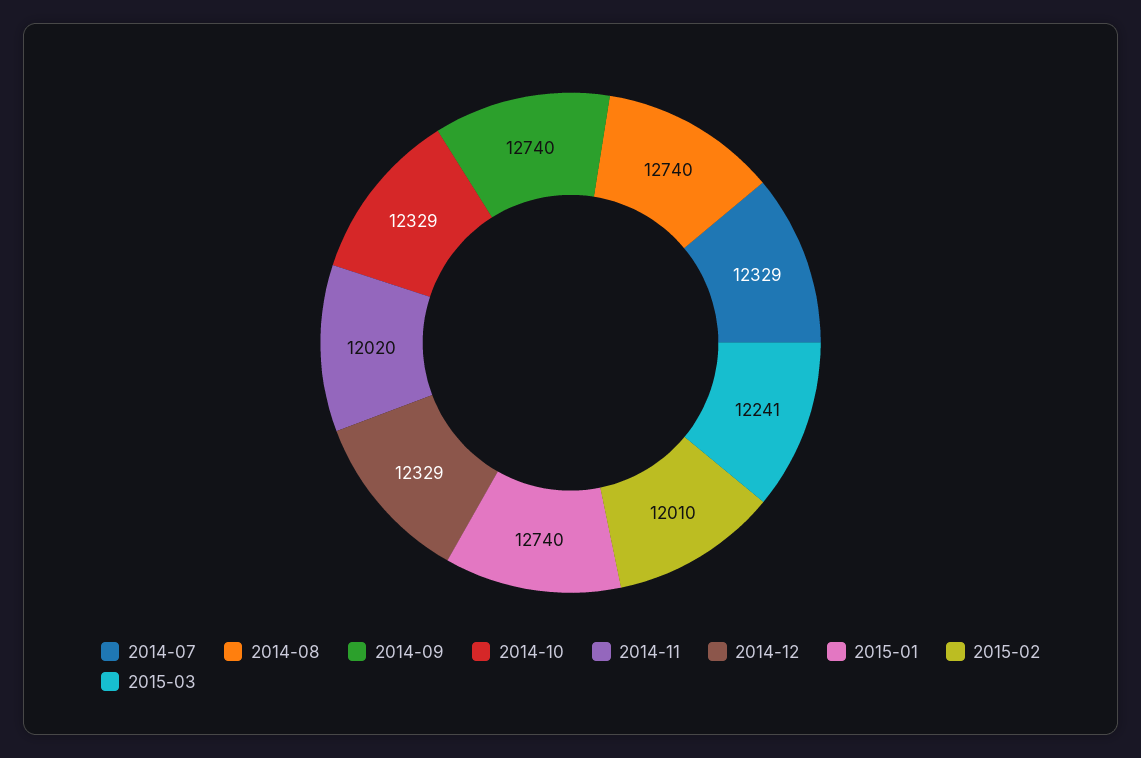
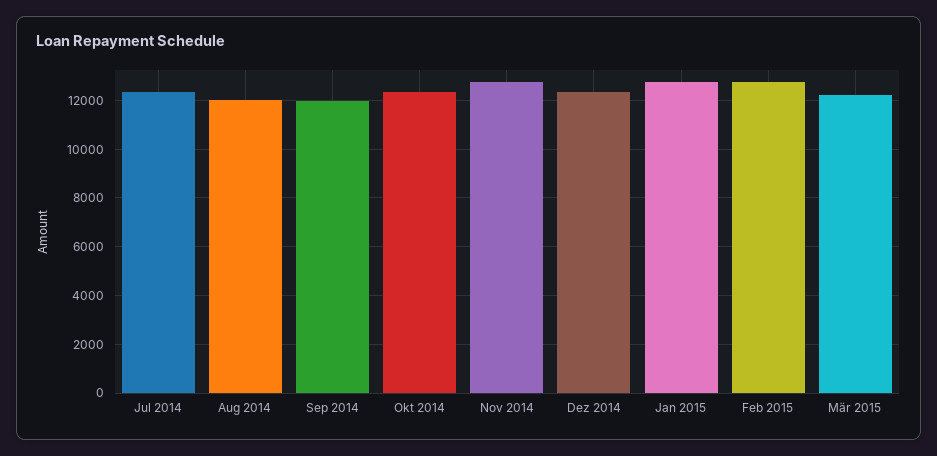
2014-08: 12740 -> 12000
2014-09: 12740 -> 12000
2014-11: 12020 -> 12750
2015-02: 12010 -> 12750

